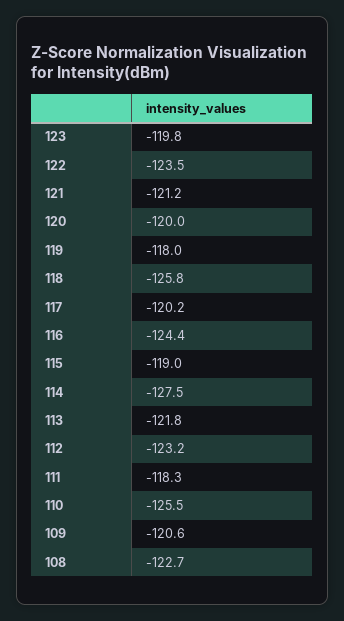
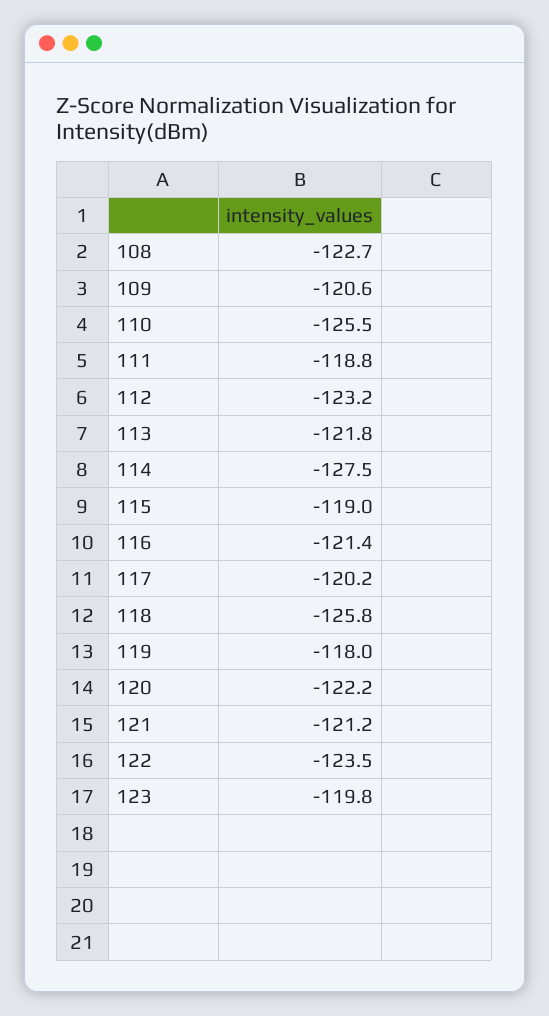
120: -120 -> -122.2
116: -124.4 -> -121.4
111: -118.3 -> -118.8

